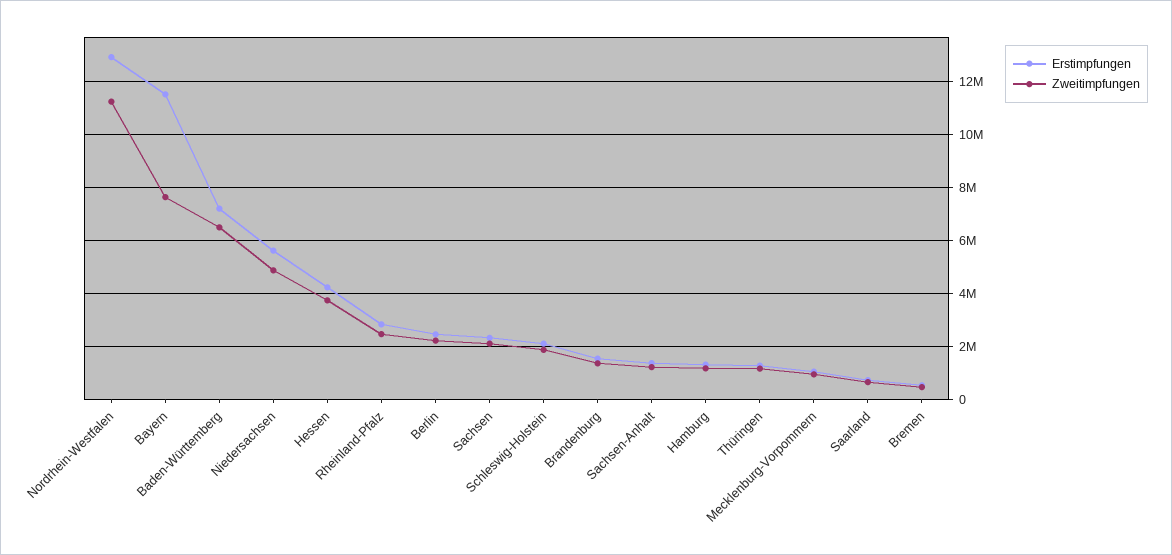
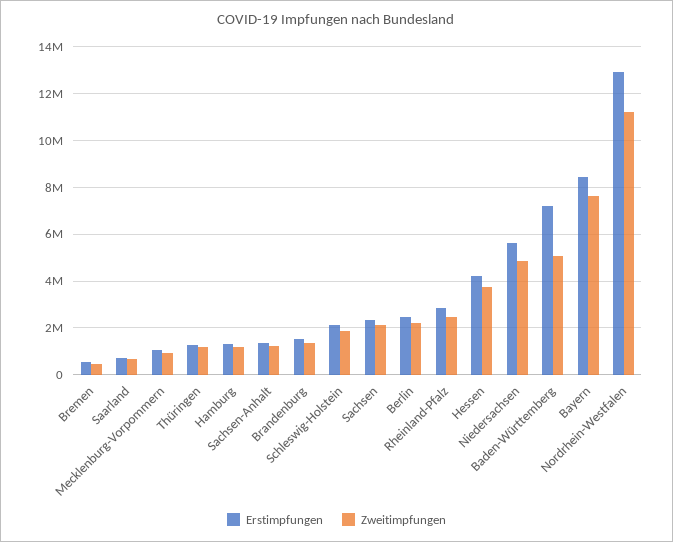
Erstimpfungen, Bayern: 11500000 -> 8500000
Zweitimpfungen, Baden-Württemberg: 6500000 -> 5000000

